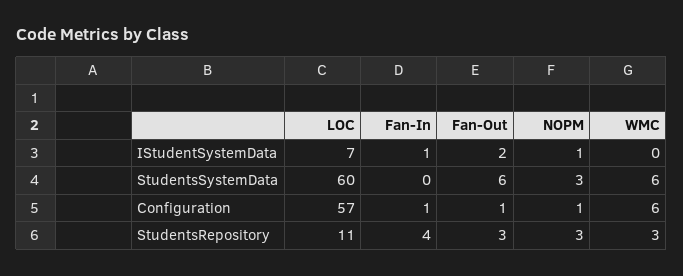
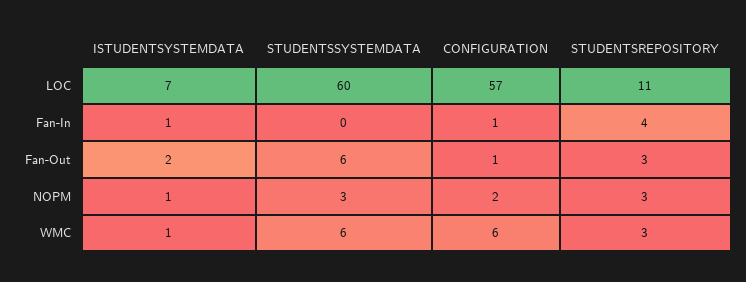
WMC, IStudentSystemData: 0 -> 1
NOPM, Configuration: 1 -> 2

